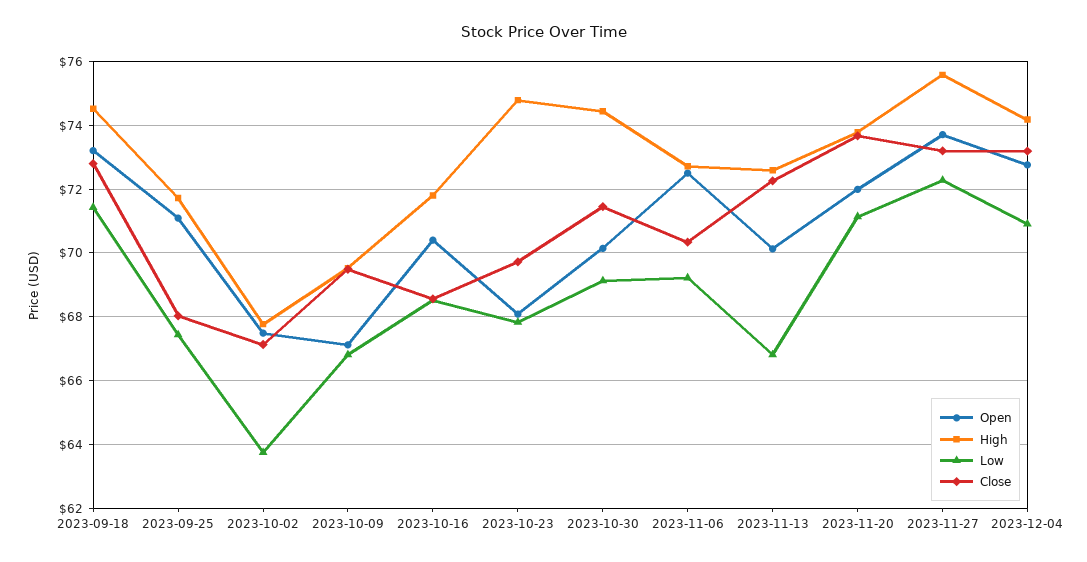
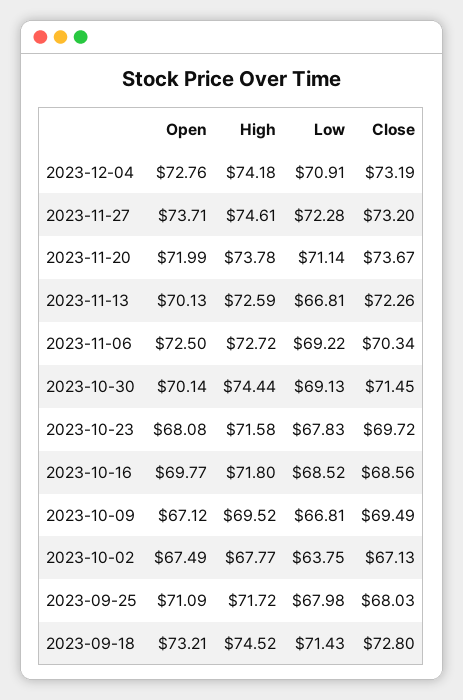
Low, 2023-09-25: 67.4 -> 67.98
Open, 2023-10-16: 70.4 -> 69.77
High, 2023-10-23: 74.8 -> 71.58
High, 2023-11-27: 75.6 -> 74.61

